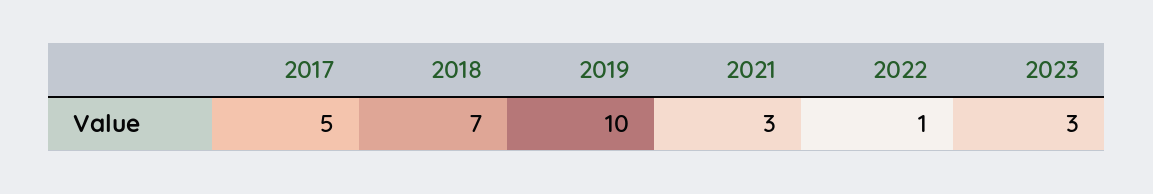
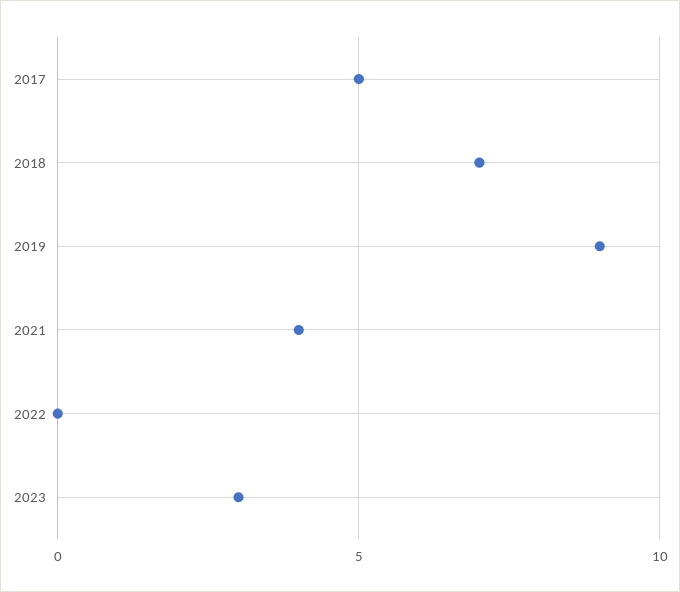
2019: 10 -> 9
2021: 3 -> 4
2022: 1 -> 0

